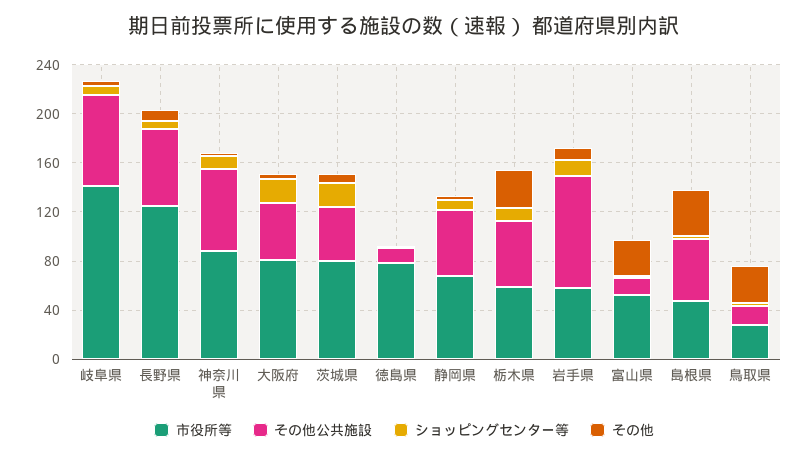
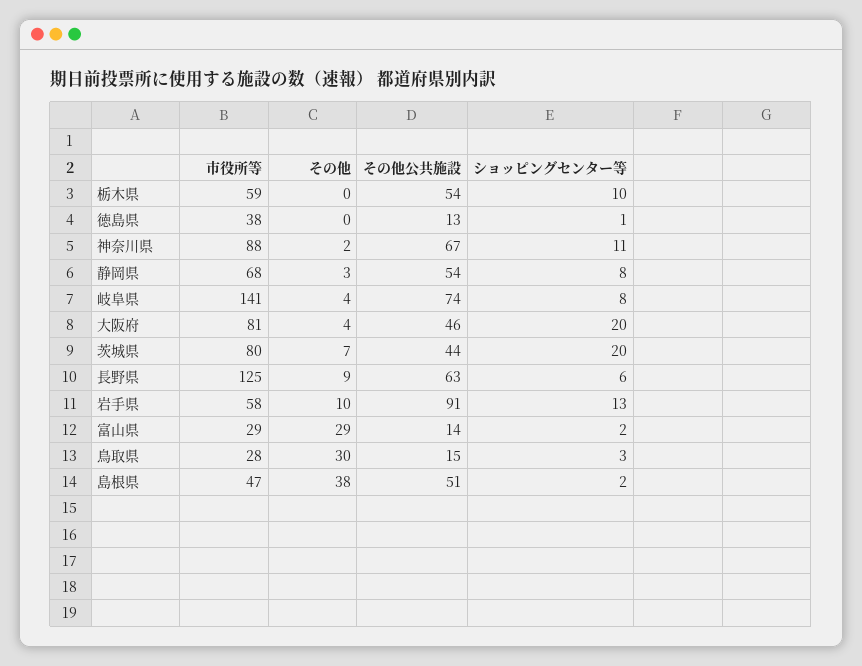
市役所等, 徳島県: 80 -> 38
その他, 栃木県: 30 -> 0
市役所等, 富山県: 50 -> 29

